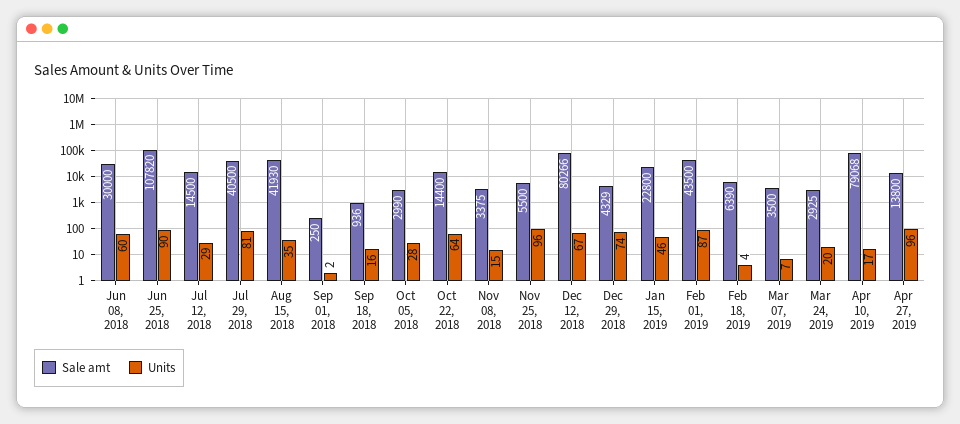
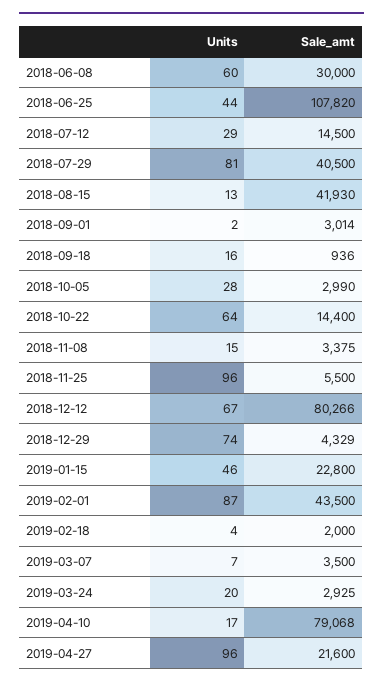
Units, Jun 25, 2018: 90 -> 44
Units, Aug 15, 2018: 35 -> 13
Sale amt, Sep 01, 2018: 250 -> 3014
Sale amt, Feb 18, 2019: 6390 -> 2000
Sale amt, Apr 27, 2019: 13800 -> 21600

